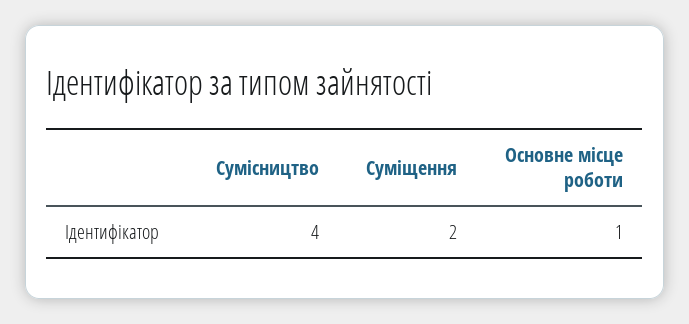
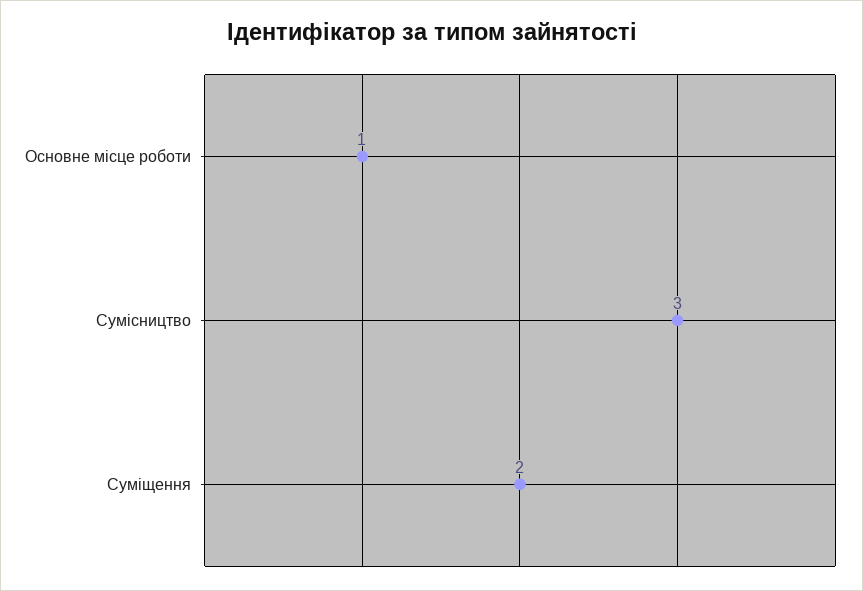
Сумісництво: 4 -> 3

